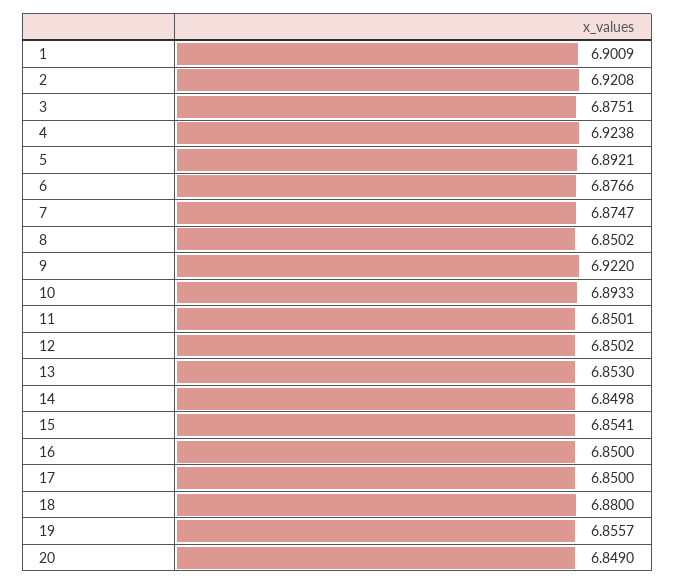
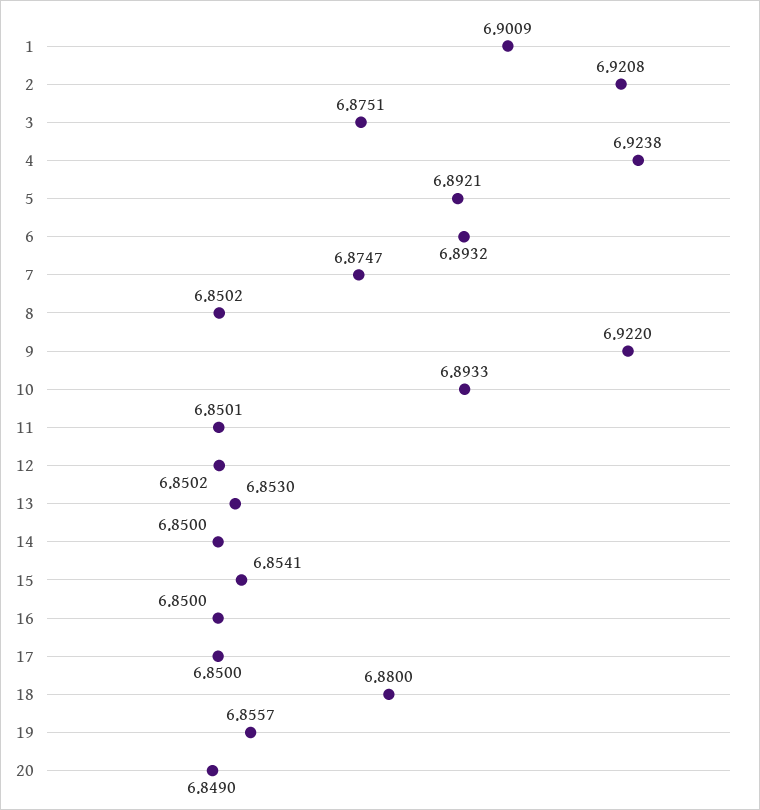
6: 6.8766 -> 6.8932
14: 6.8498 -> 6.85

